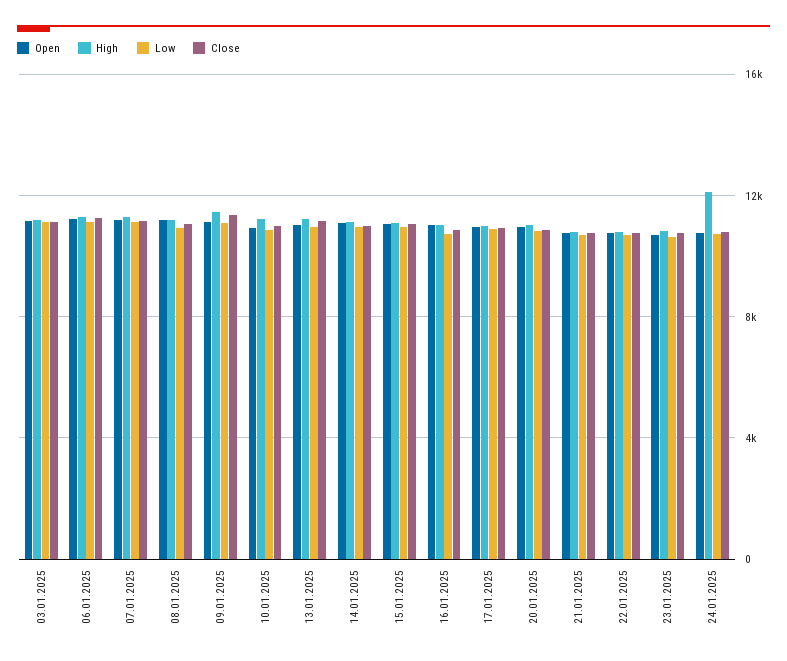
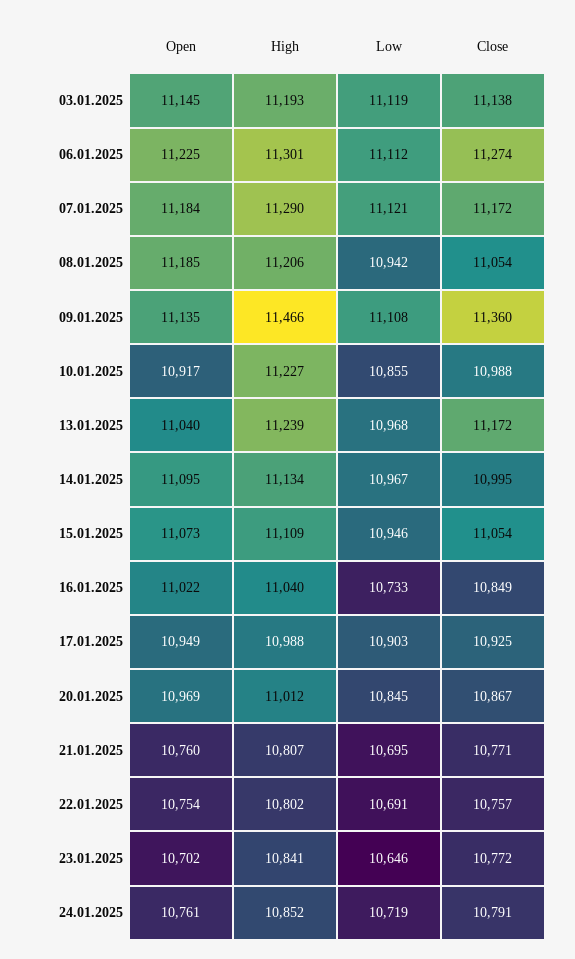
High, 24.01.2025: 12000 -> 10852

